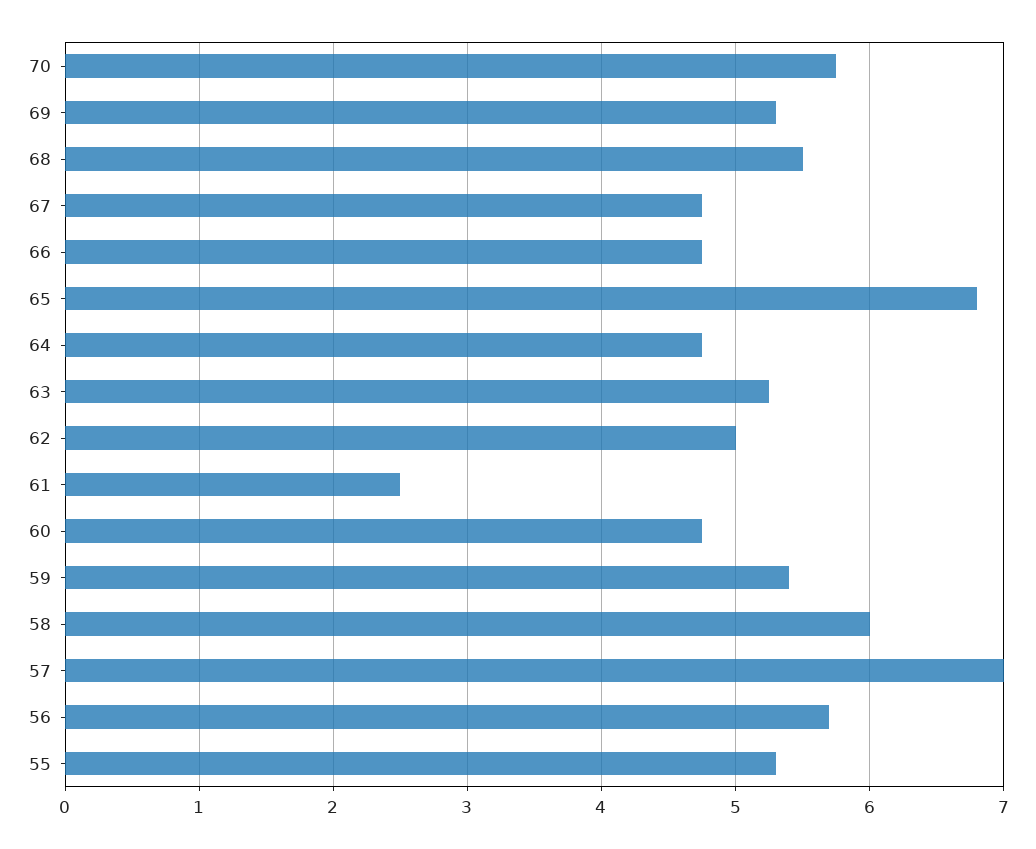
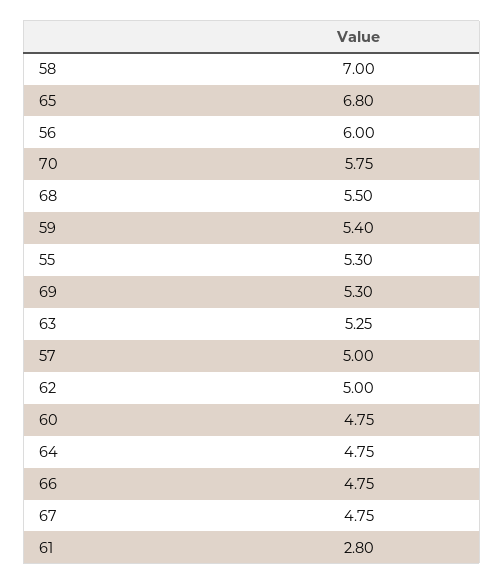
61: 2.5 -> 2.8
58: 6 -> 7
57: 7 -> 5
56: 5.7 -> 6

